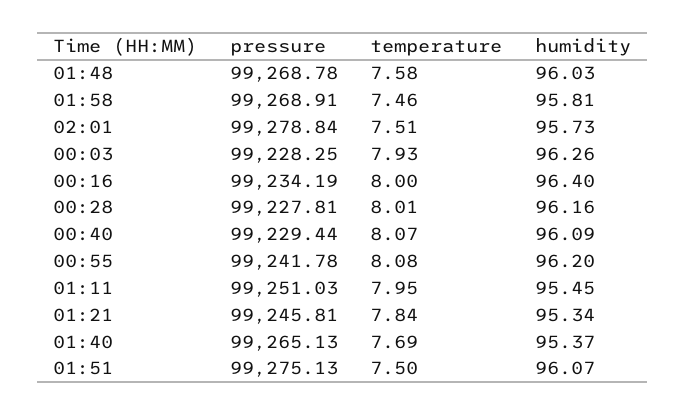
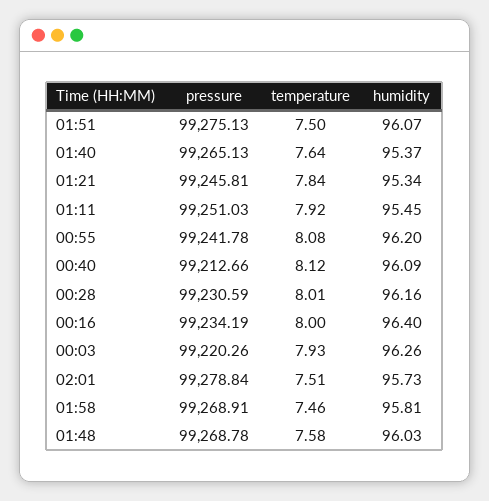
pressure, 00:03: 99228.25 -> 99220.26
pressure, 00:28: 99227.81 -> 99230.59
pressure, 00:40: 99229.44 -> 99212.66
temperature, 00:40: 8.07 -> 8.12
temperature, 01:11: 7.95 -> 7.92
temperature, 01:40: 7.69 -> 7.64

